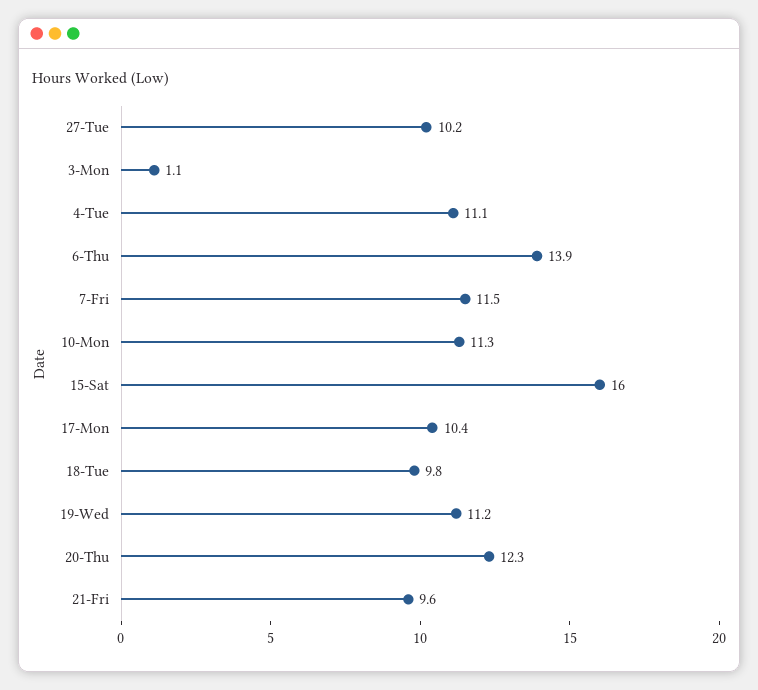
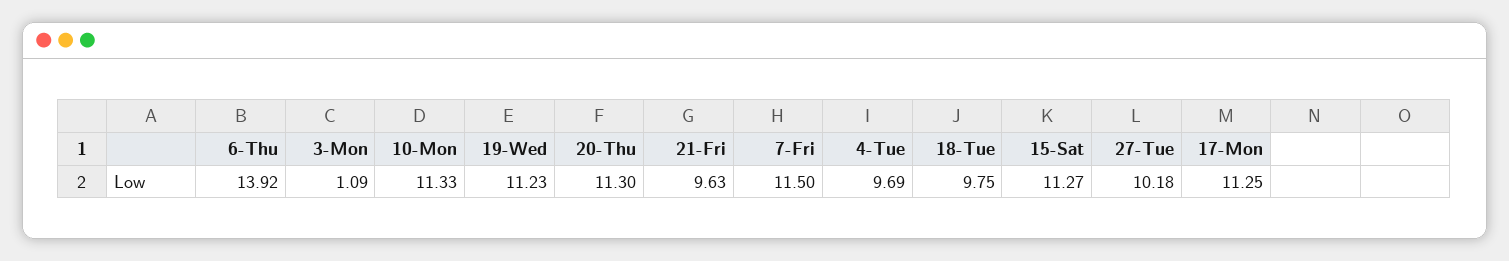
4-Tue: 11.1 -> 9.69
15-Sat: 16 -> 11.27
17-Mon: 10.4 -> 11.25
20-Thu: 12.3 -> 11.3

